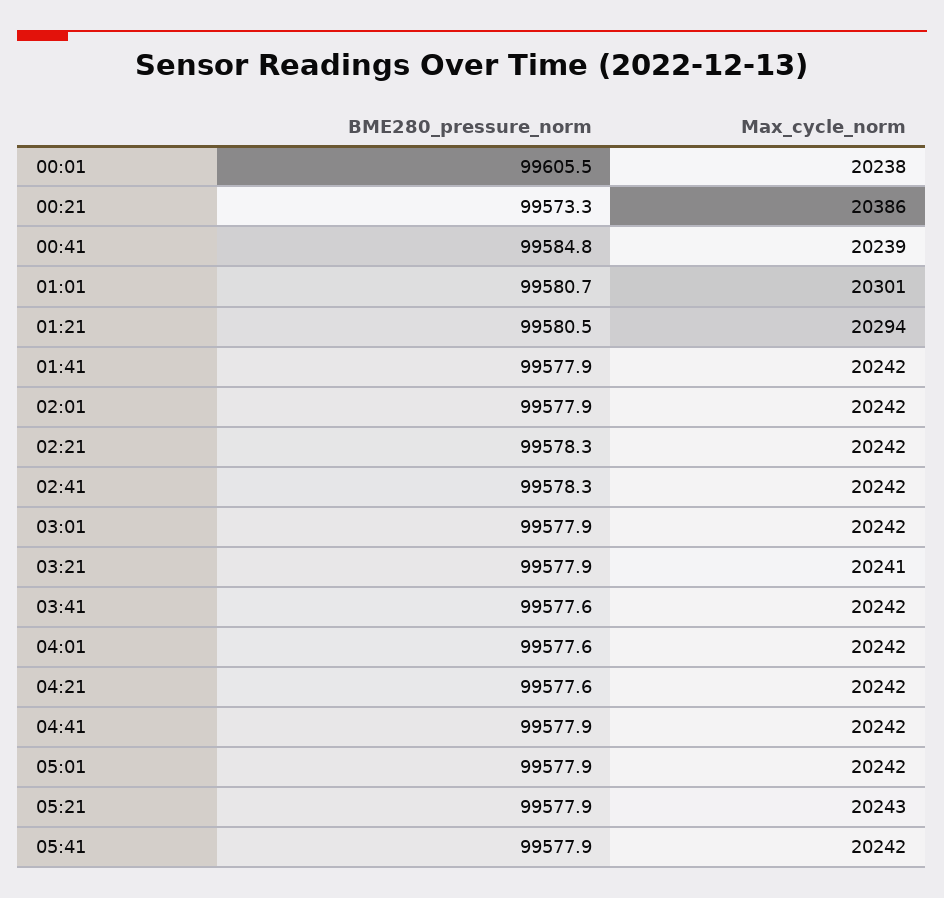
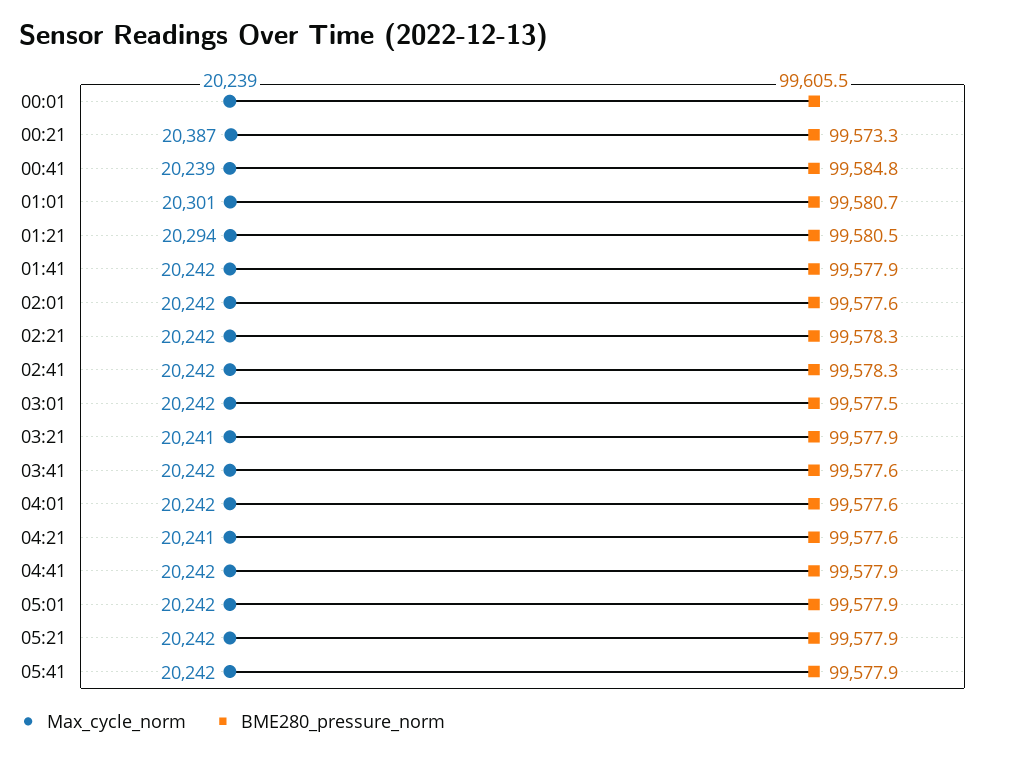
Max_cycle_norm, 00:01: 20238 -> 20239
Max_cycle_norm, 00:21: 20386 -> 20387
BME280_pressure_norm, 02:01: 99577.9 -> 99577.6
BME280_pressure_norm, 03:01: 99577.9 -> 99577.5
Max_cycle_norm, 04:21: 20242 -> 20241
Max_cycle_norm, 05:21: 20243 -> 20242

